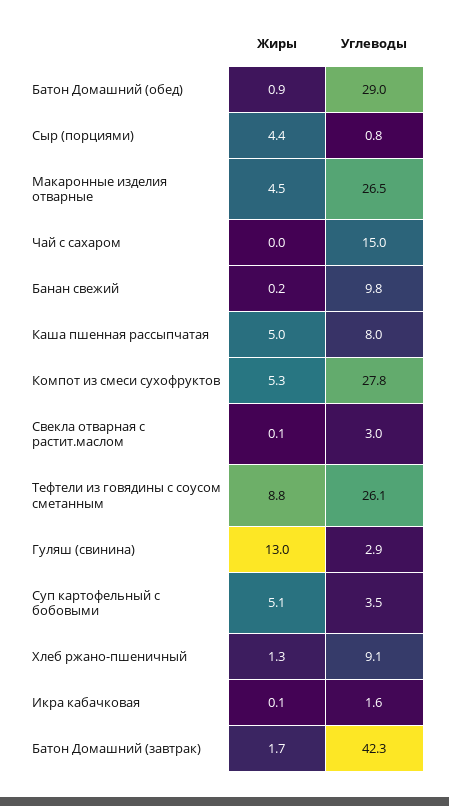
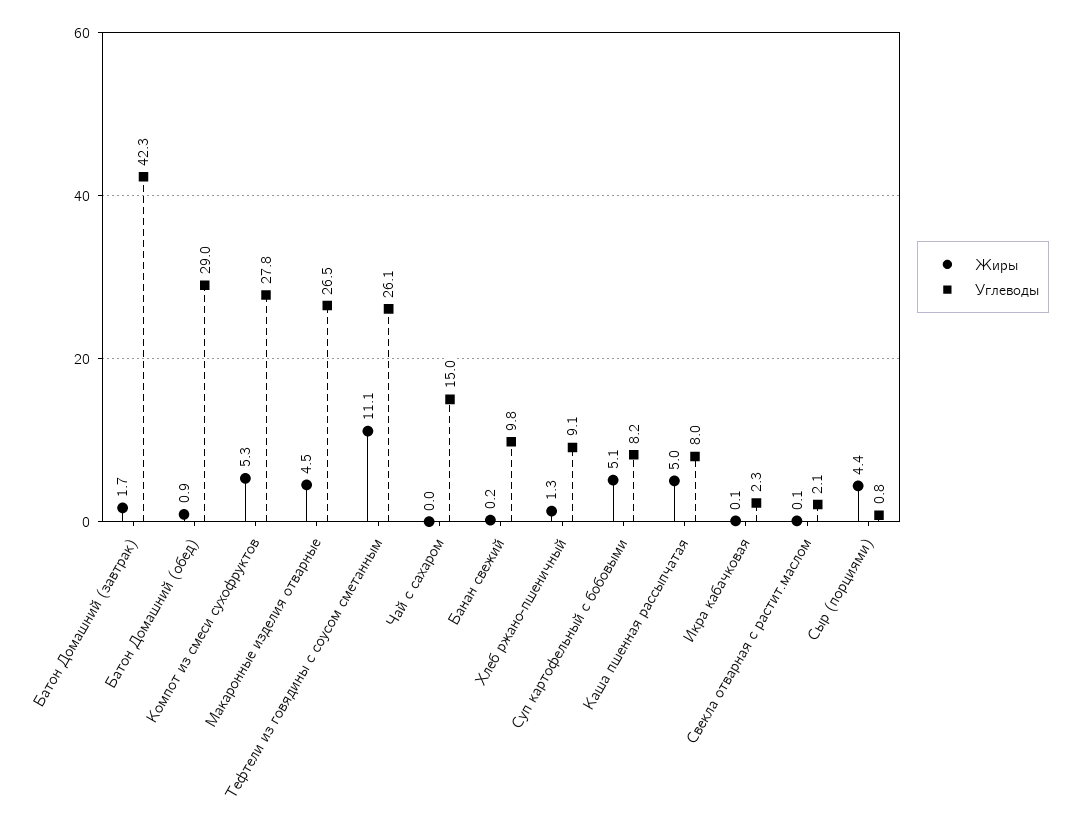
Углеводы, Свекла отварная с растит.маслом: 3 -> 2.1
Жиры, Тефтели из говядины с соусом сметанным: 8.8 -> 11.1
Жиры, Гуляш (свинина): 13 -> none
Углеводы, Гуляш (свинина): 2.9 -> none
Углеводы, Суп картофельный с бобовыми: 3.5 -> 8.2
Углеводы, Икра кабачковая: 1.6 -> 2.3

